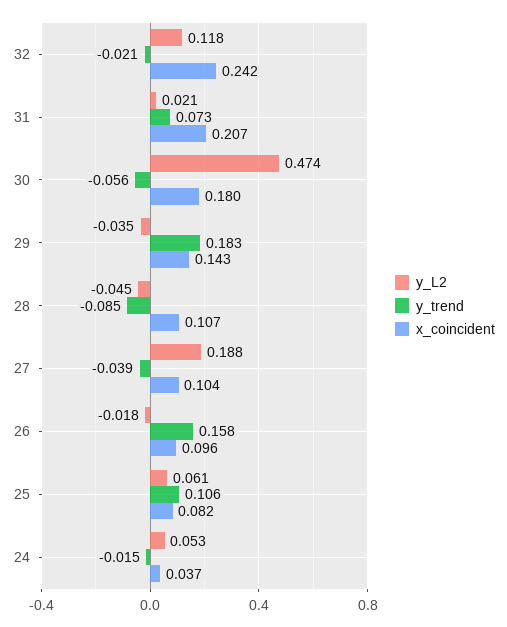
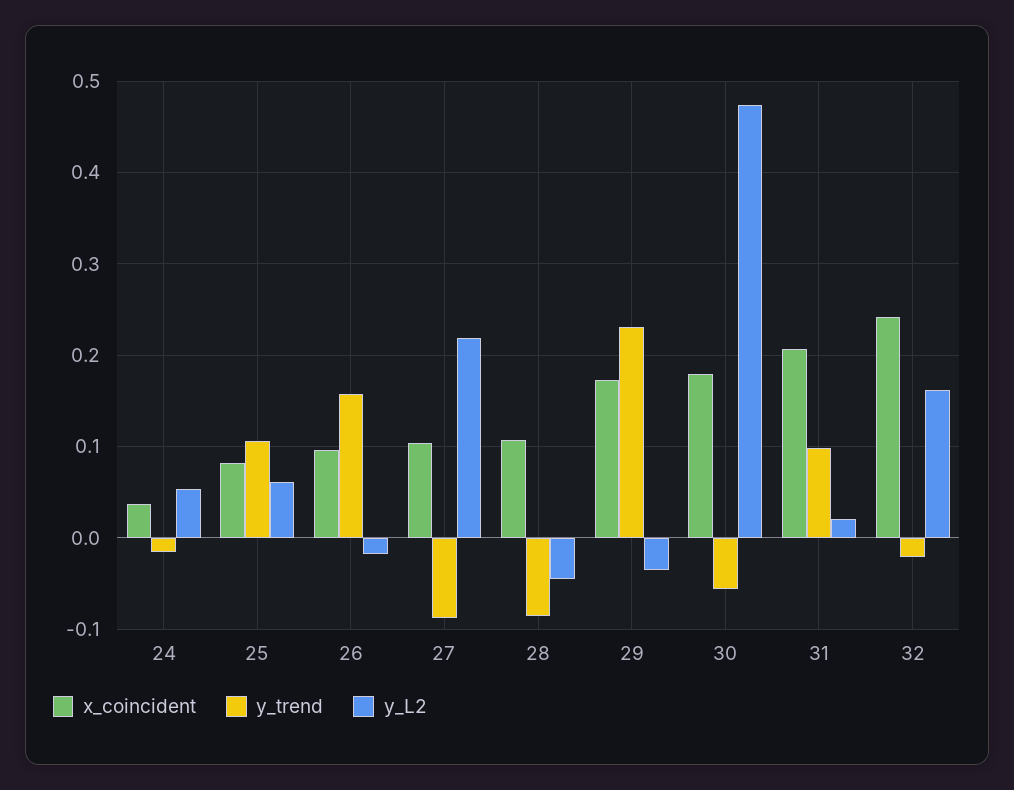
y_L2, 32: 0.118 -> 0.16
y_trend, 31: 0.073 -> 0.1
y_trend, 29: 0.183 -> 0.23
x_coincident, 29: 0.143 -> 0.17
y_L2, 27: 0.188 -> 0.22
y_trend, 27: -0.039 -> -0.09

